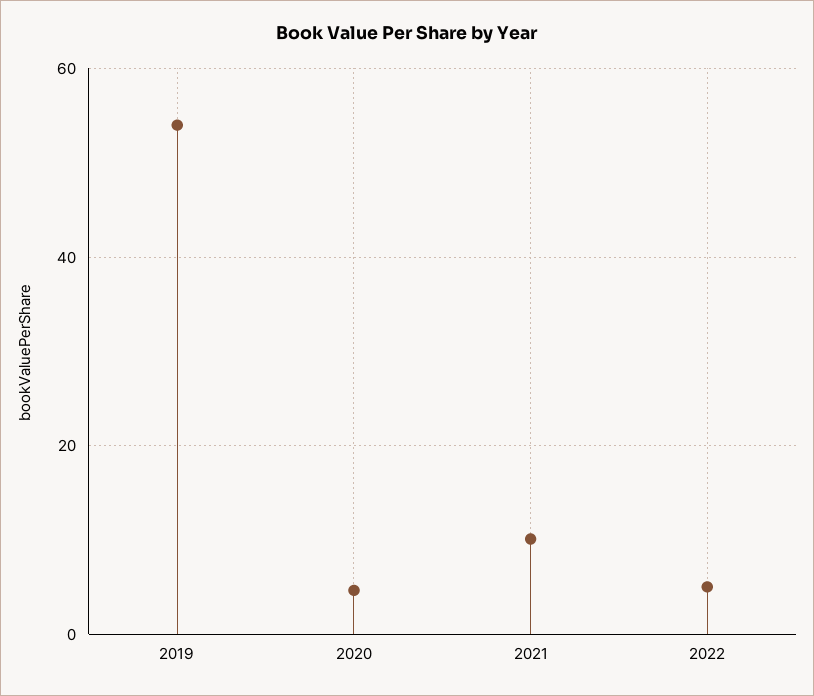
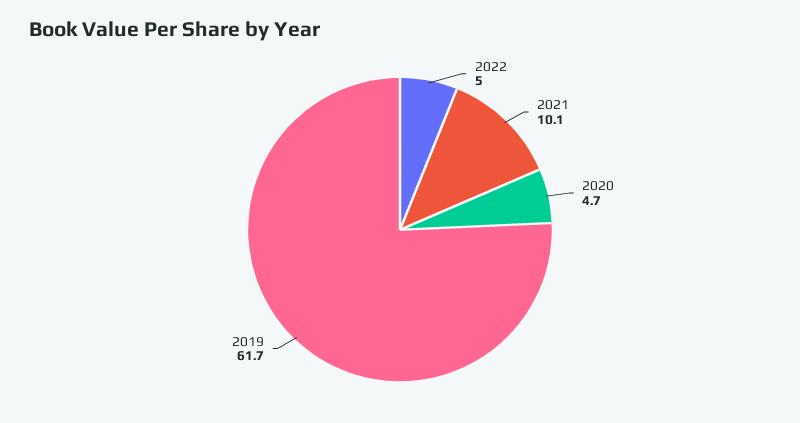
2019: 54 -> 61.7

